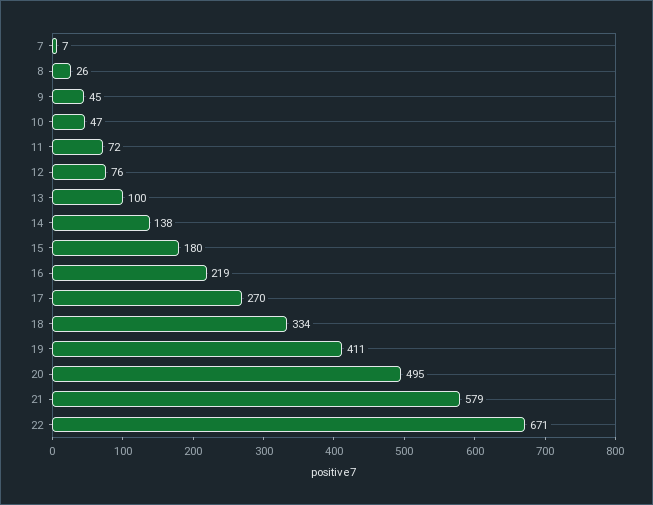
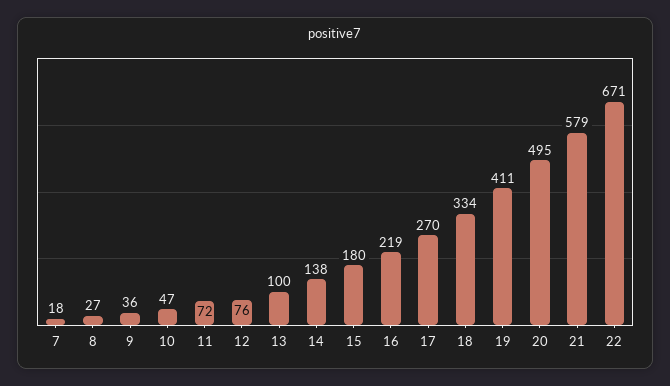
7: 7 -> 18
8: 26 -> 27
9: 45 -> 36

